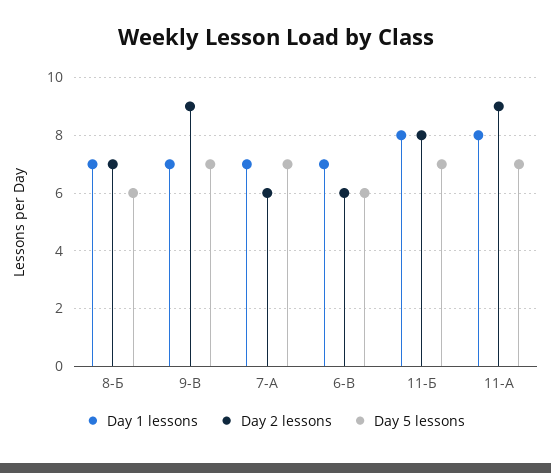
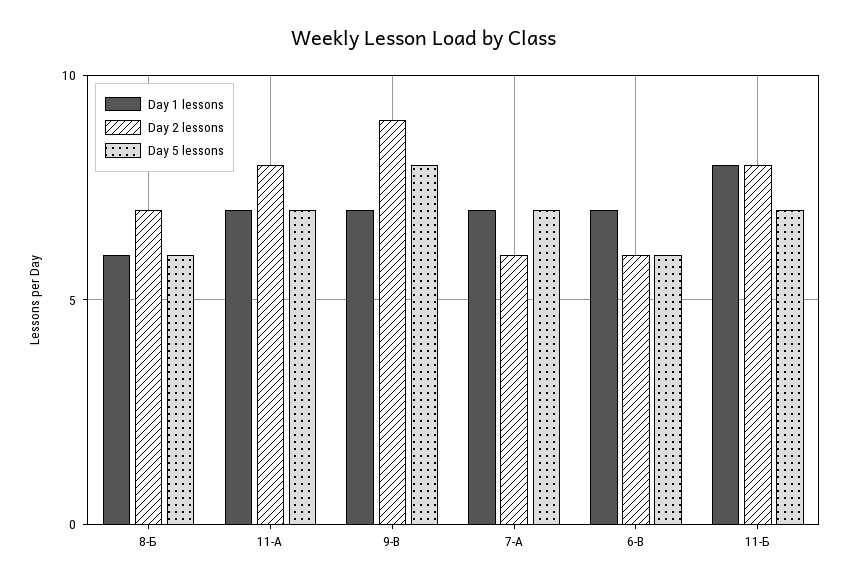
Day 1 lessons, 8-Б: 7 -> 6
Day 5 lessons, 9-В: 7 -> 8
Day 1 lessons, 11-А: 8 -> 7
Day 2 lessons, 11-А: 9 -> 8

